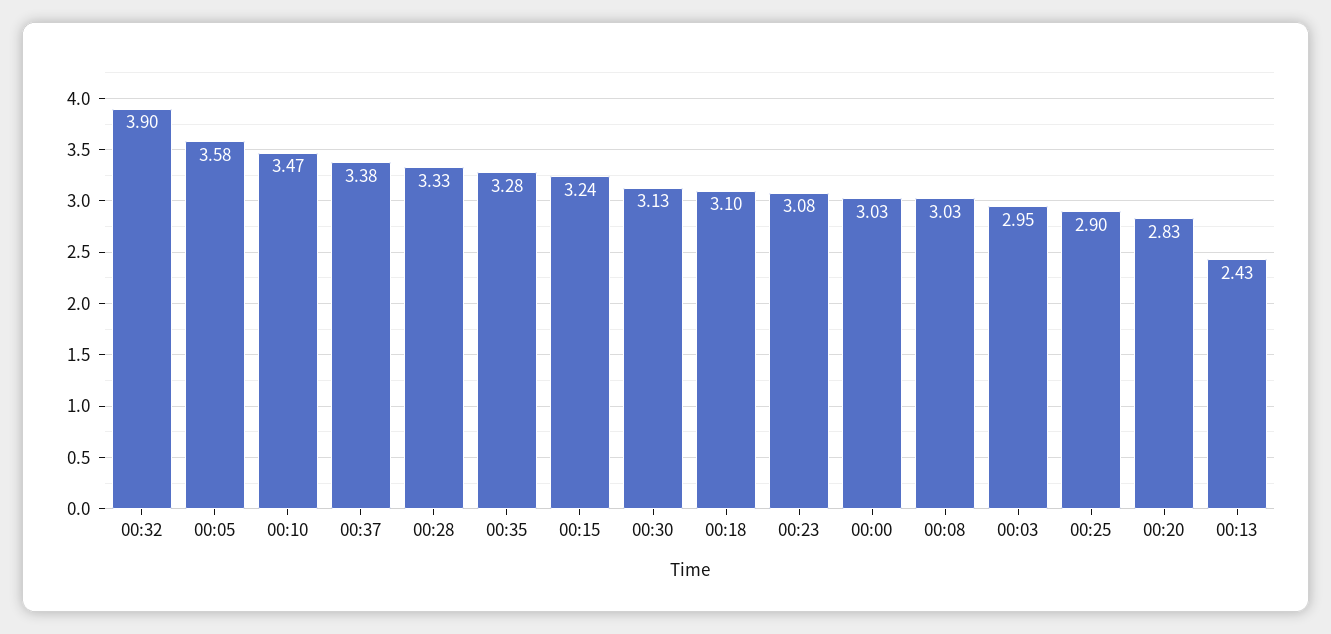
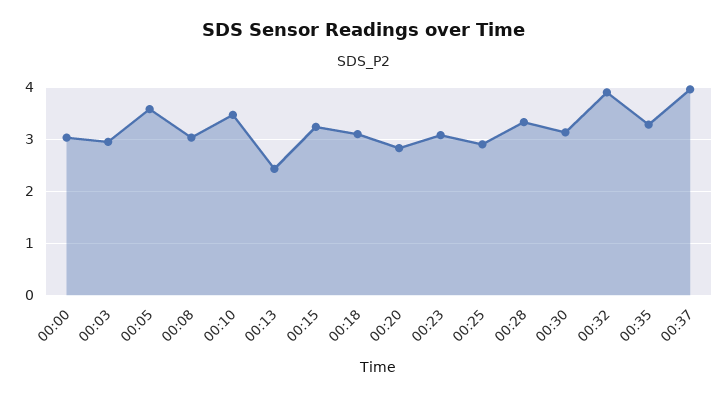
00:37: 3.38 -> 4

